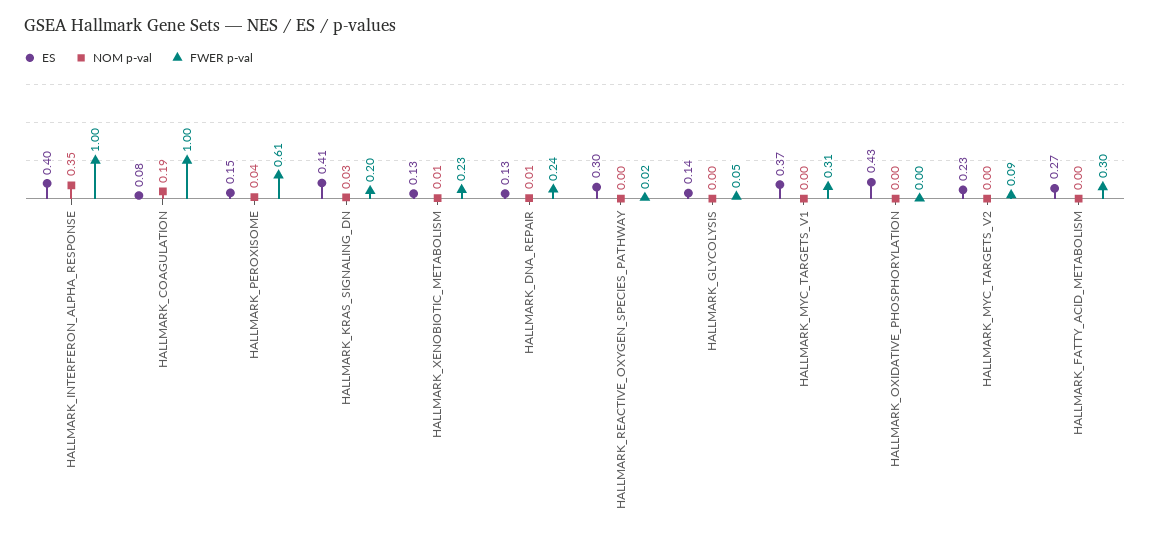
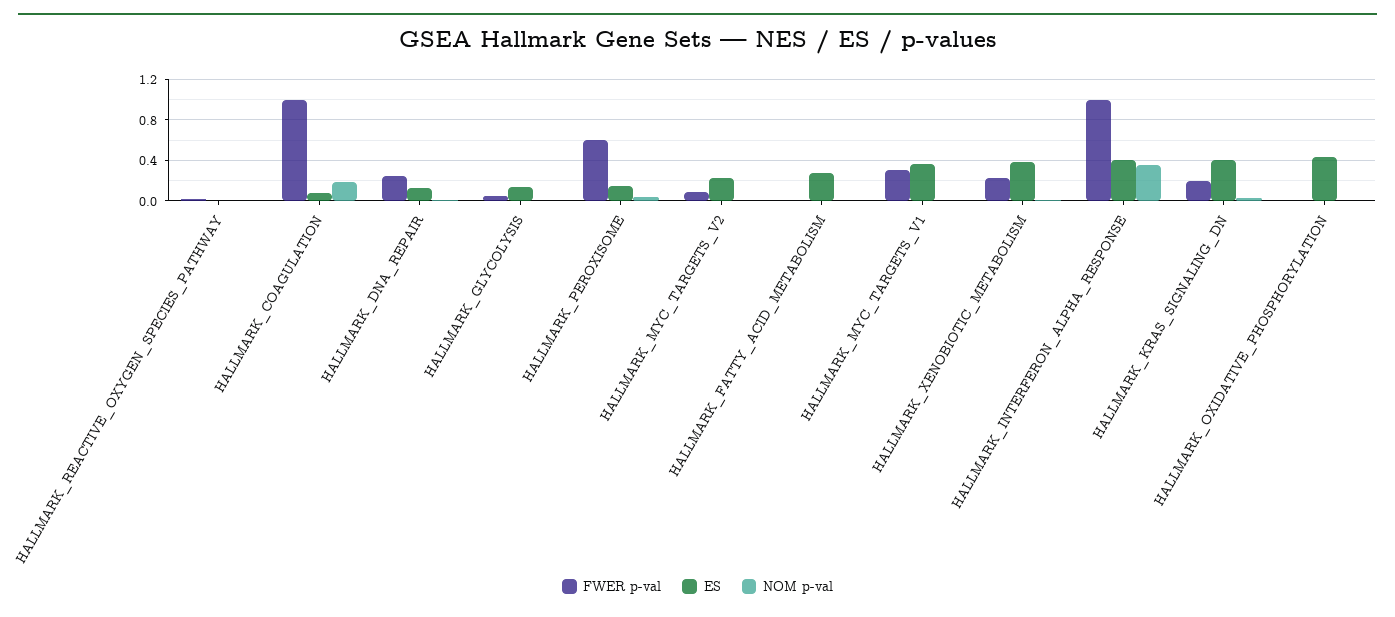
ES, HALLMARK_XENOBIOTIC_METABOLISM: 0.13 -> 0.4
ES, HALLMARK_REACTIVE_OXYGEN_SPECIES_PATHWAY: 0.3 -> 0
FWER p-val, HALLMARK_FATTY_ACID_METABOLISM: 0.3 -> 0

